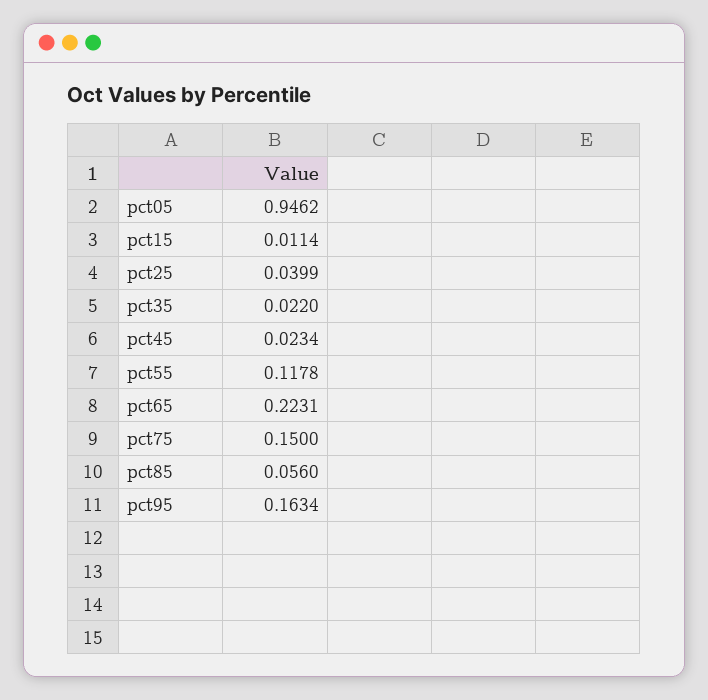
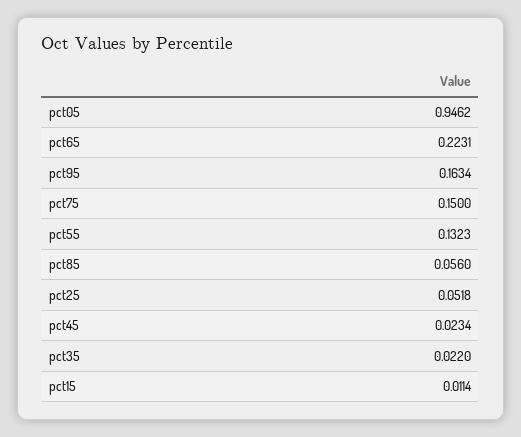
pct25: 0.0399 -> 0.0518
pct55: 0.1178 -> 0.1323

